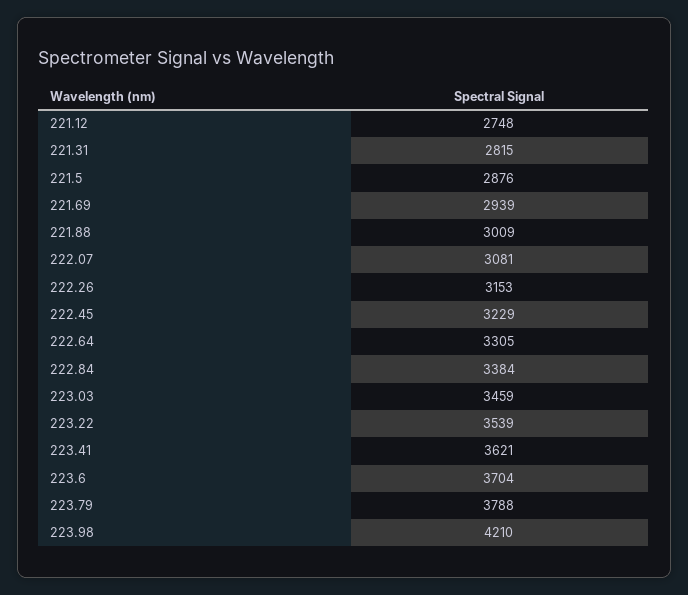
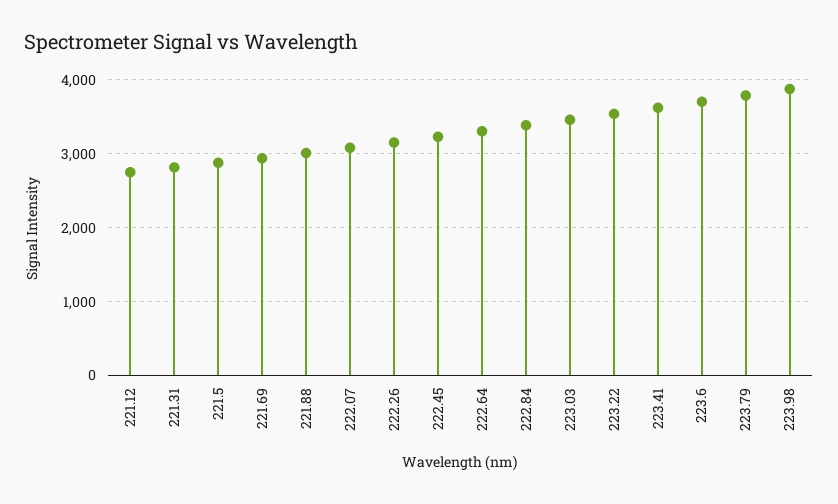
223.98: 4210 -> 3900

